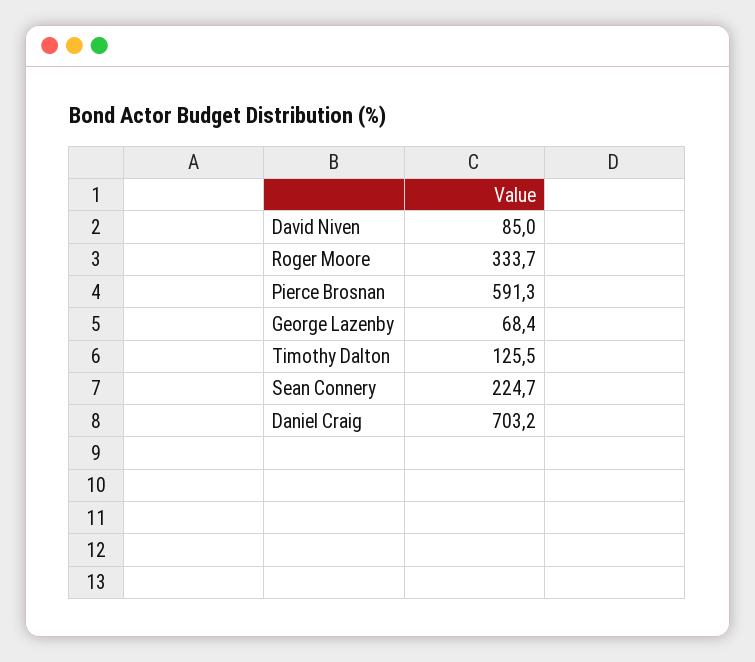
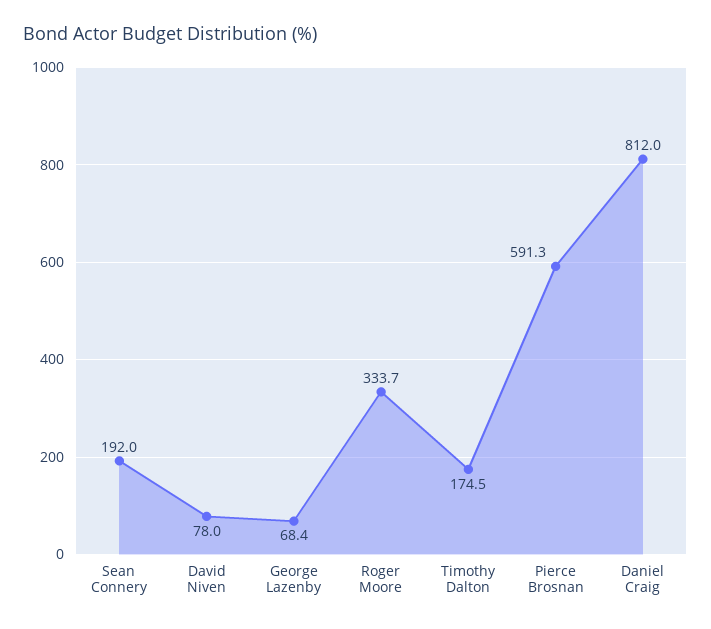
David Niven: 85 -> 78
Timothy Dalton: 125.5 -> 174.5
Sean Connery: 224.7 -> 192
Daniel Craig: 703.2 -> 812

